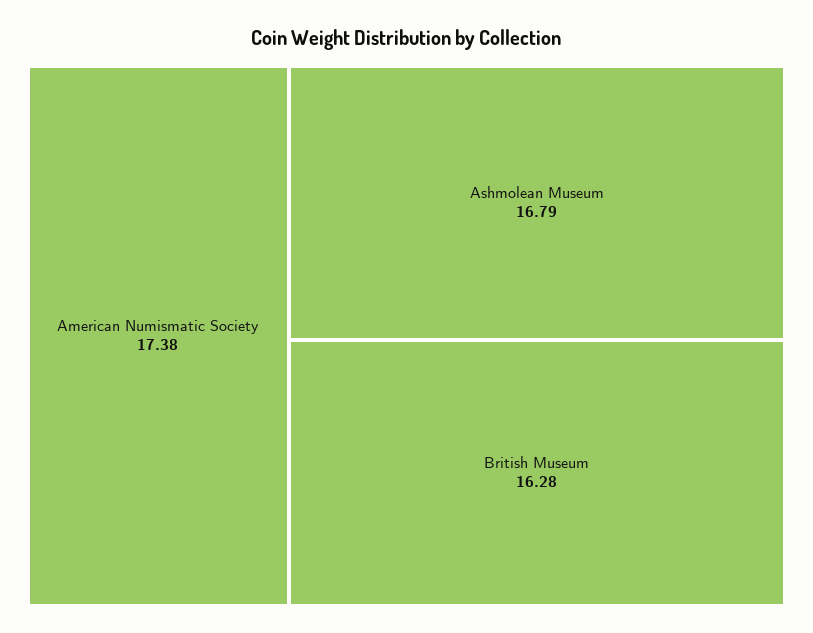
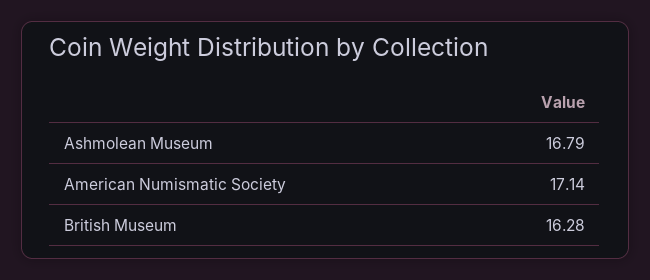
American Numismatic Society: 17.38 -> 17.14

